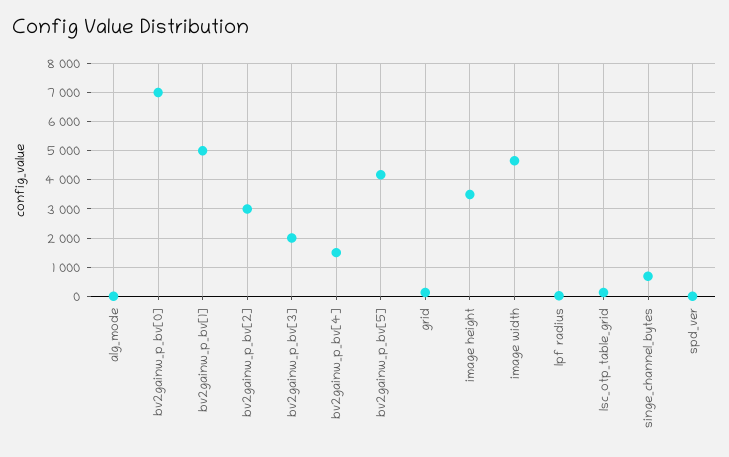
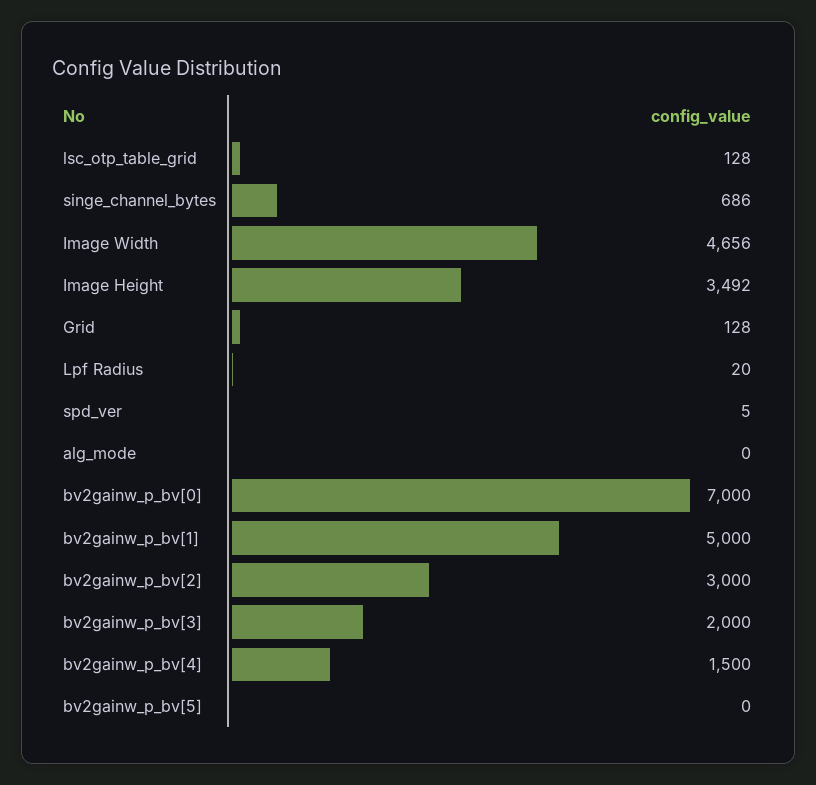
bv2gainw_p_bv[5]: 4250 -> 0

